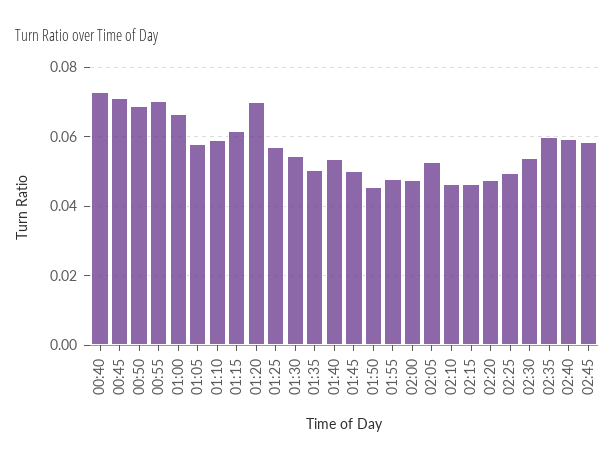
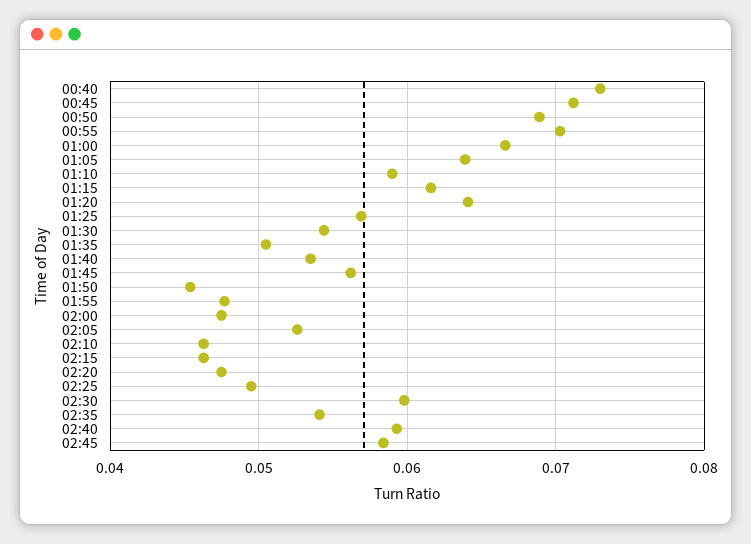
01:05: 0.058 -> 0.064
01:20: 0.07 -> 0.064
01:45: 0.05 -> 0.056
02:30: 0.054 -> 0.06
02:35: 0.06 -> 0.054

